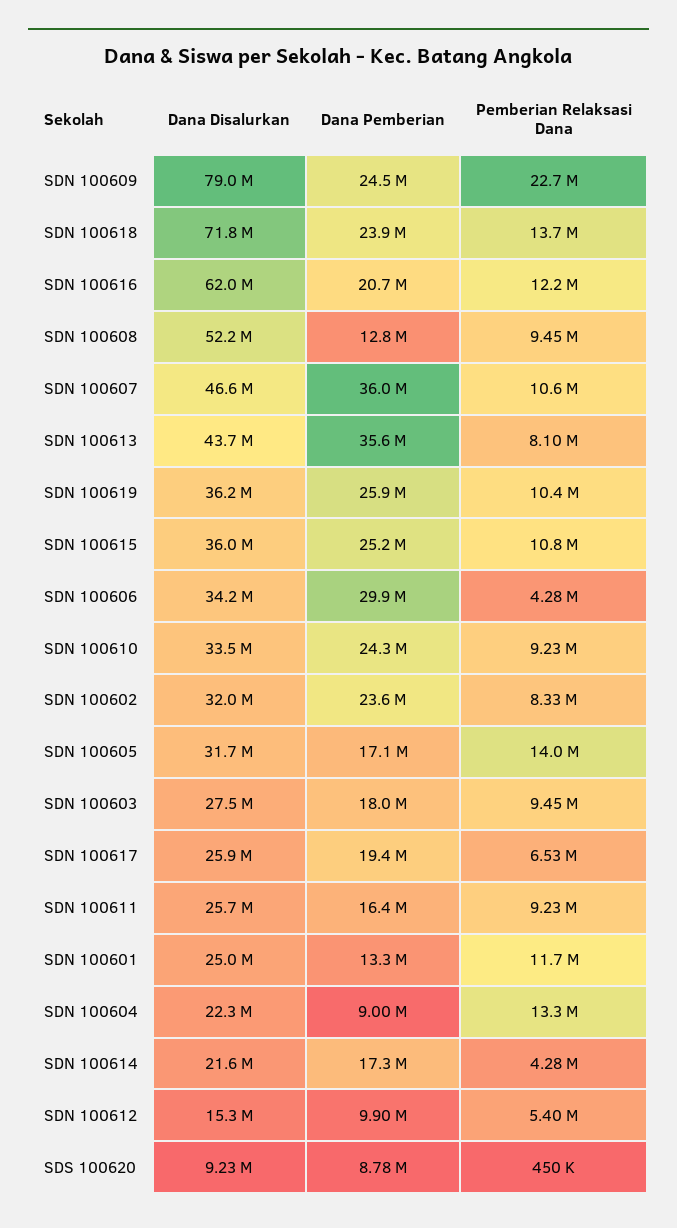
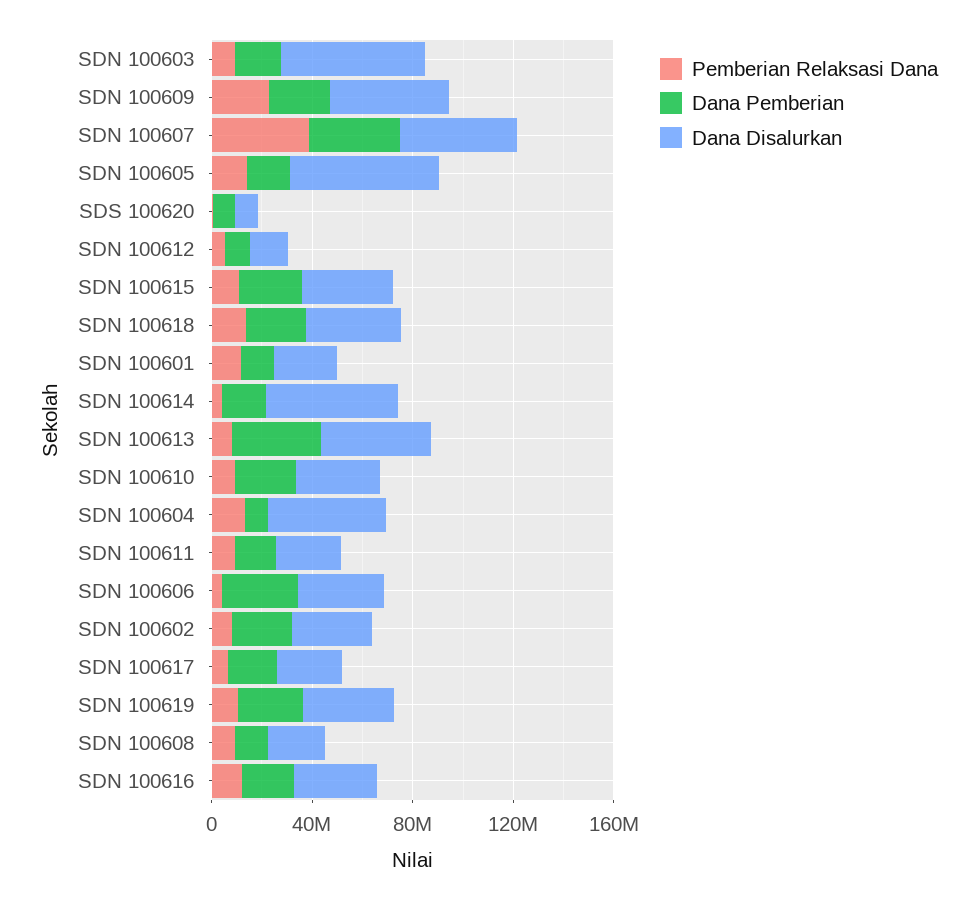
Dana Disalurkan, SDN 100609: 79000000 -> 50000000
Dana Disalurkan, SDN 100618: 71800000 -> 40000000
Dana Disalurkan, SDN 100616: 62000000 -> 30000000
Dana Disalurkan, SDN 100608: 52200000 -> 20000000
Pemberian Relaksasi Dana, SDN 100607: 10600000 -> 40000000
Dana Disalurkan, SDN 100605: 31700000 -> 60000000
Dana Disalurkan, SDN 100603: 27500000 -> 60000000
Dana Disalurkan, SDN 100604: 22300000 -> 50000000
Dana Disalurkan, SDN 100614: 21600000 -> 50000000

